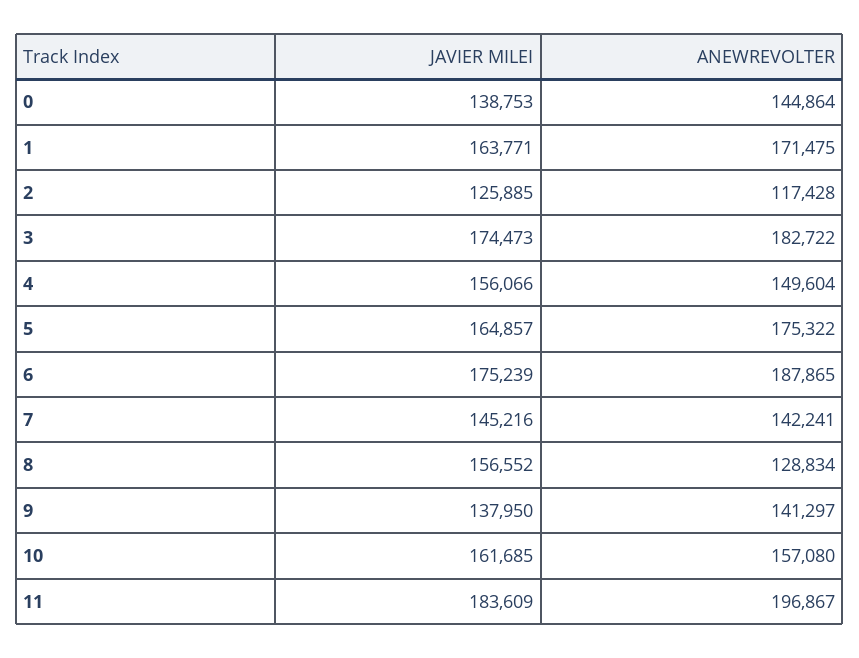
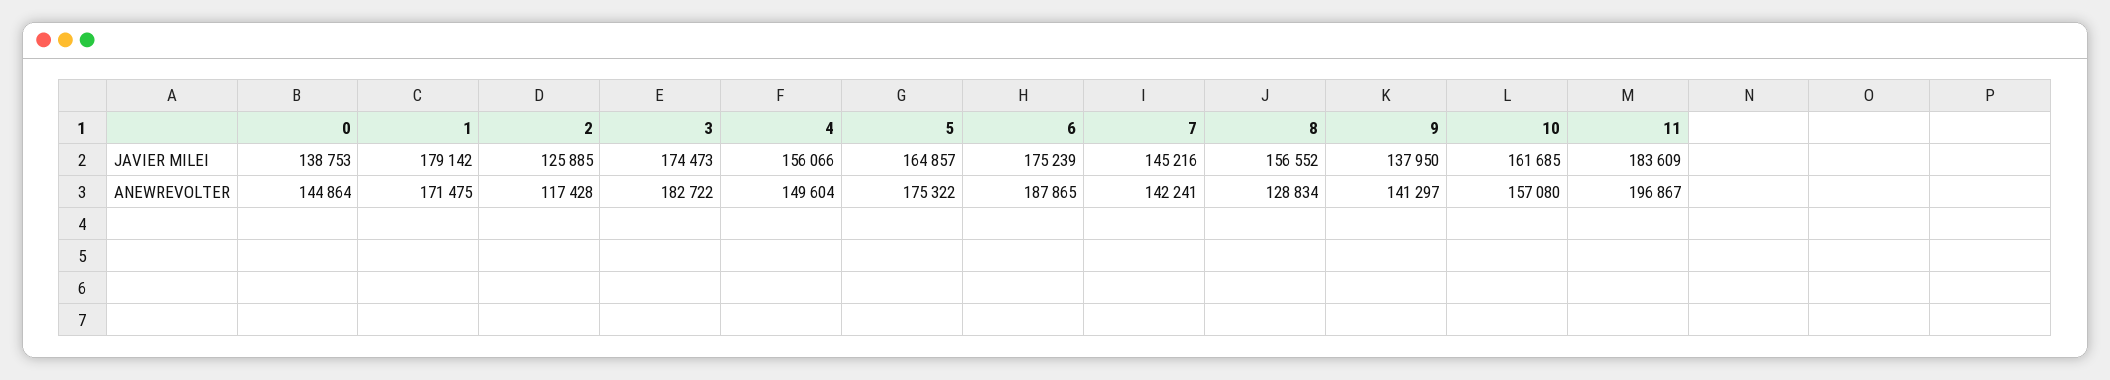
JAVIER MILEI, 1: 163771 -> 179142

